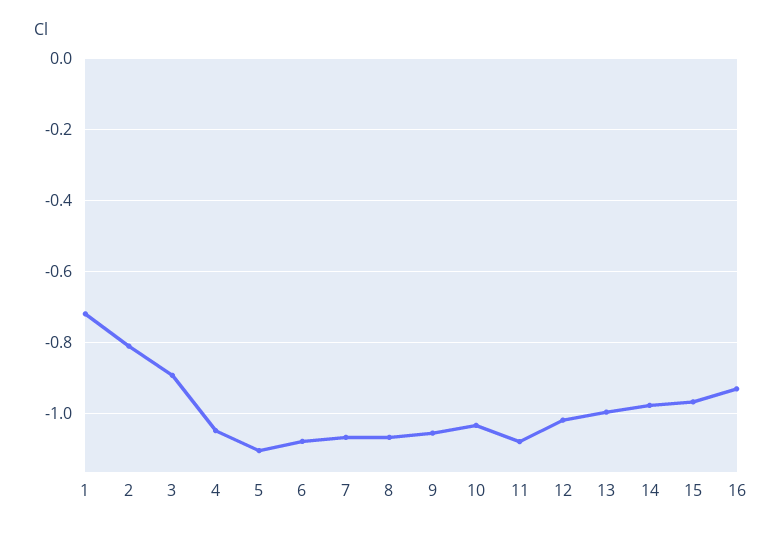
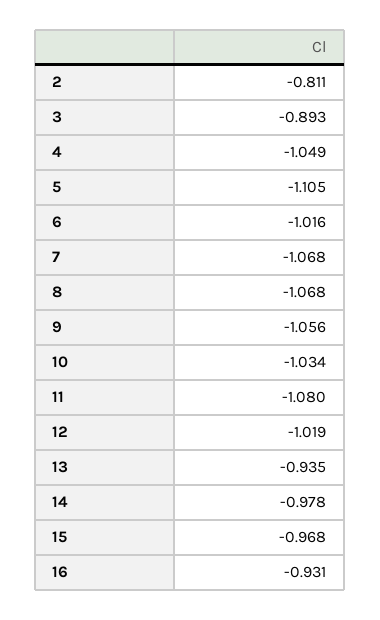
1: -0.72 -> none
6: -1.08 -> -1.016
13: -1 -> -0.935

